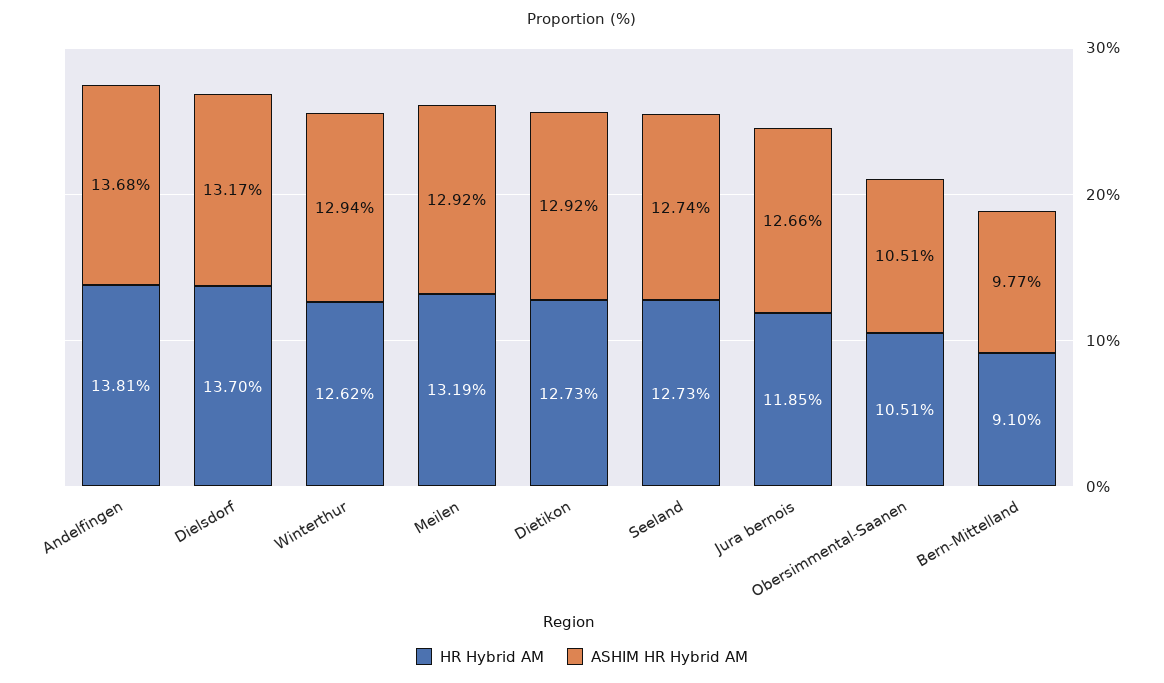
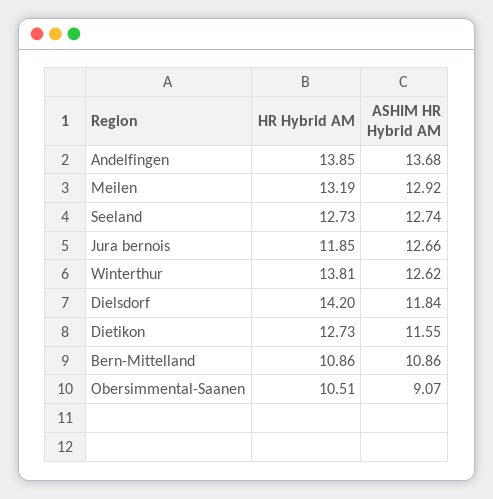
HR Hybrid AM, Andelfingen: 13.81 -> 13.85
HR Hybrid AM, Dielsdorf: 13.7 -> 14.2
ASHIM HR Hybrid AM, Dielsdorf: 13.17 -> 11.84
HR Hybrid AM, Winterthur: 12.62 -> 13.81
ASHIM HR Hybrid AM, Winterthur: 12.94 -> 12.62
ASHIM HR Hybrid AM, Dietikon: 12.92 -> 11.55
ASHIM HR Hybrid AM, Obersimmental-Saanen: 10.51 -> 9.07
HR Hybrid AM, Bern-Mittelland: 9.1 -> 10.86
ASHIM HR Hybrid AM, Bern-Mittelland: 9.77 -> 10.86

